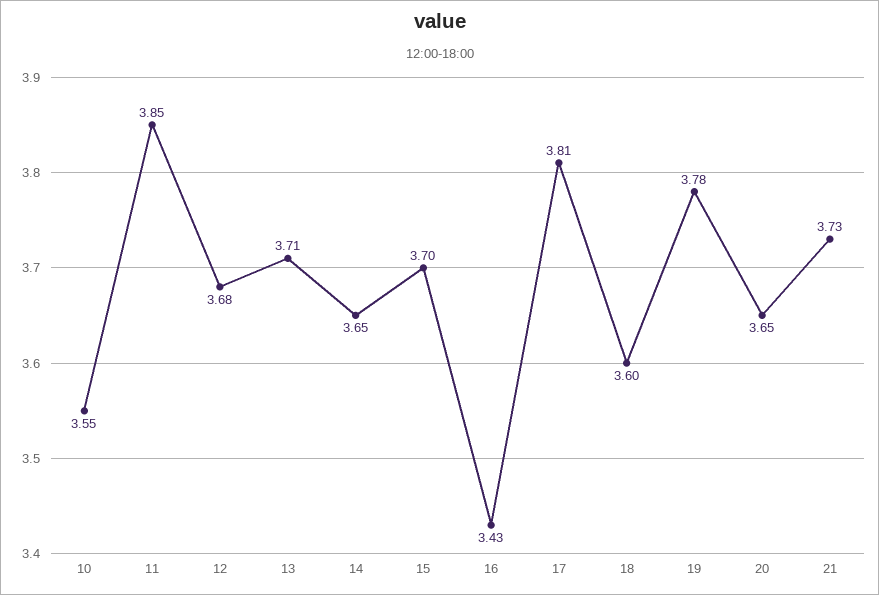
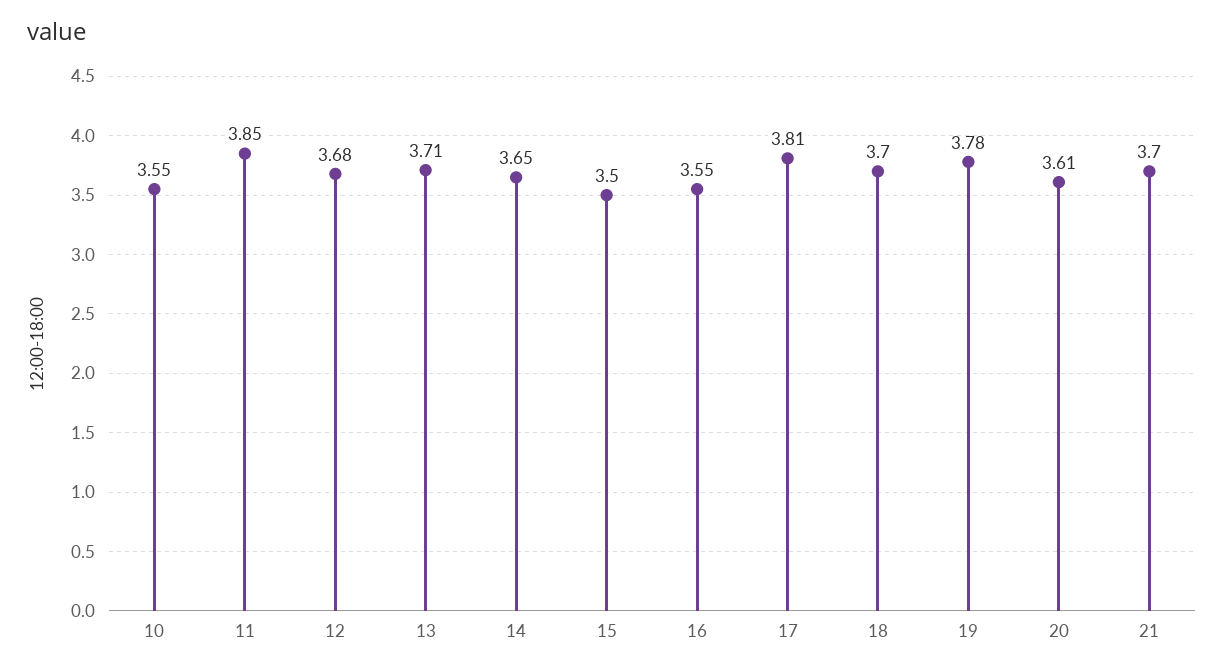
15: 3.7 -> 3.5
16: 3.43 -> 3.55
18: 3.6 -> 3.7
20: 3.65 -> 3.61
21: 3.73 -> 3.7

